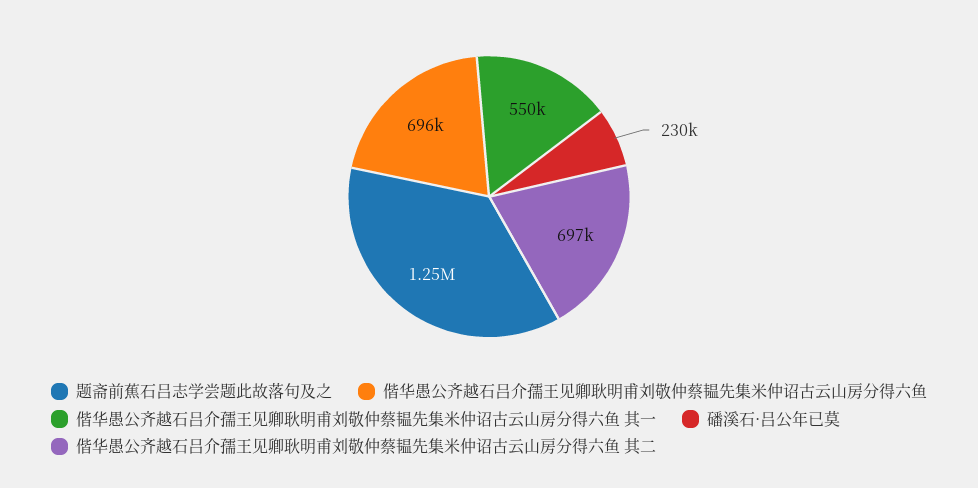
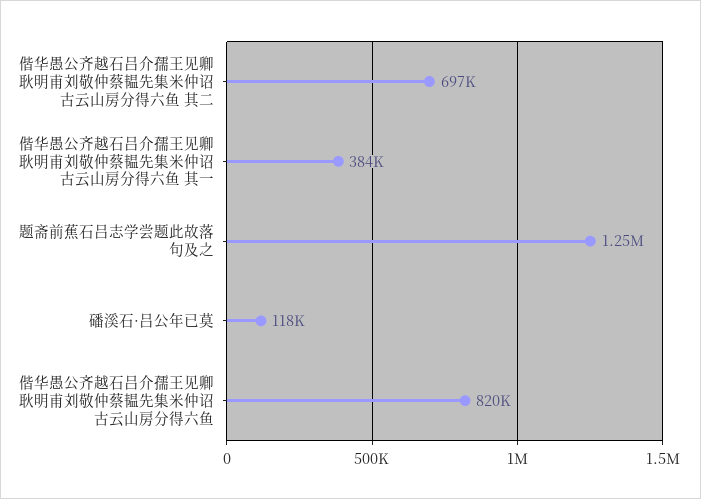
偕华愚公齐越石吕介孺王见卿耿明甫刘敬仲蔡韫先集米仲诏古云山房分得六鱼: 696000 -> 820000
偕华愚公齐越石吕介孺王见卿耿明甫刘敬仲蔡韫先集米仲诏古云山房分得六鱼 其一: 550000 -> 384000
磻溪石·吕公年已莫: 230000 -> 118000

